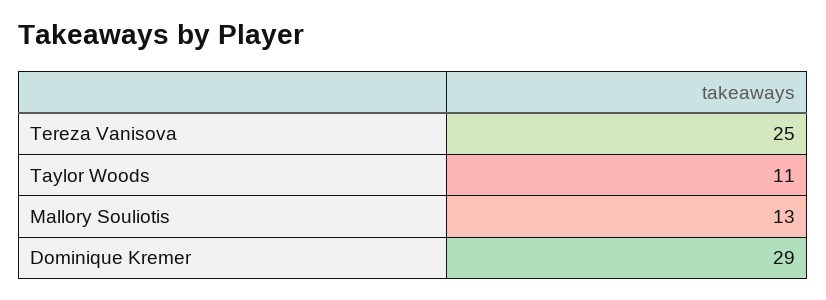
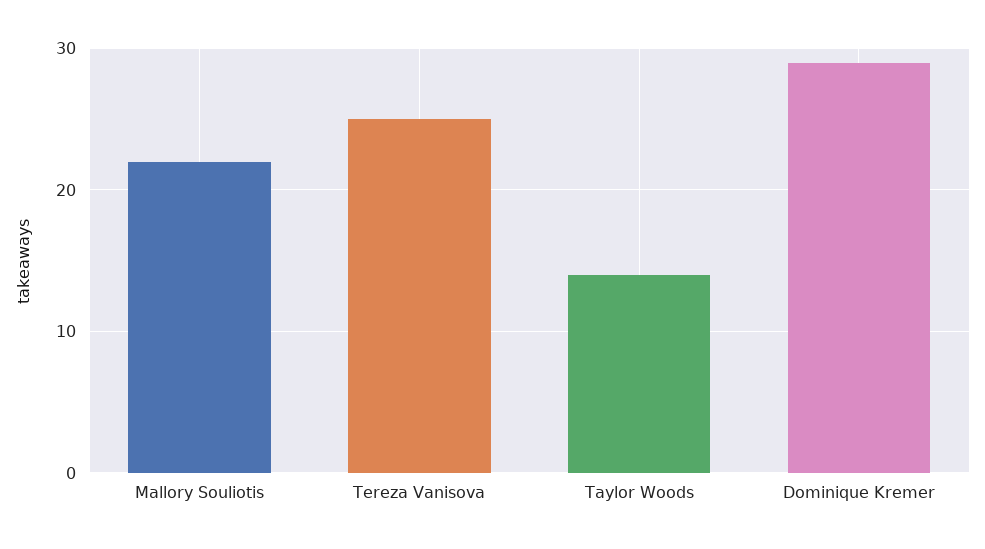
Taylor Woods: 11 -> 14
Mallory Souliotis: 13 -> 22

